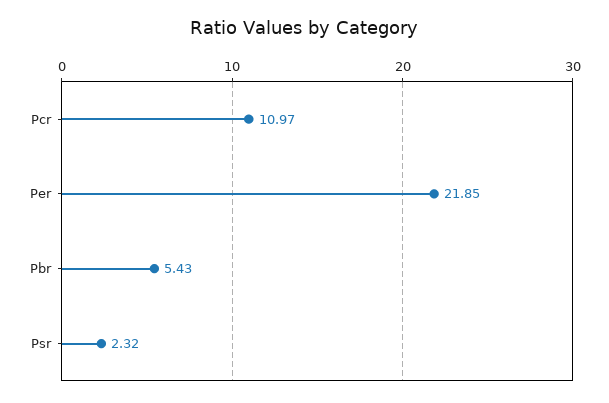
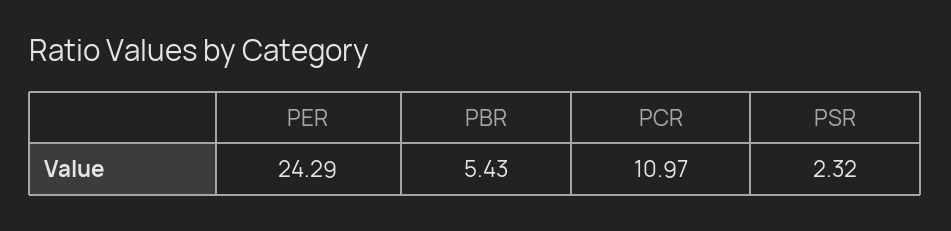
Per: 21.85 -> 24.29

